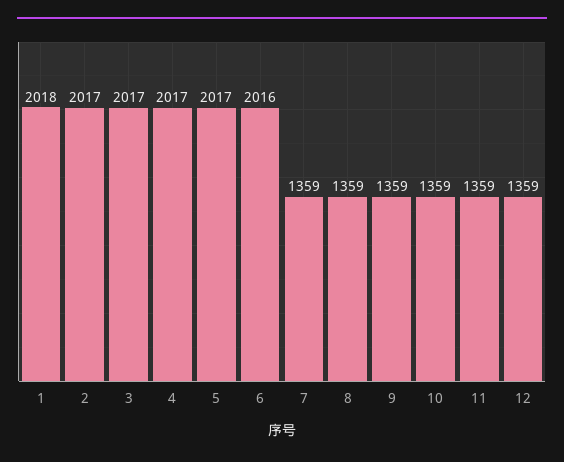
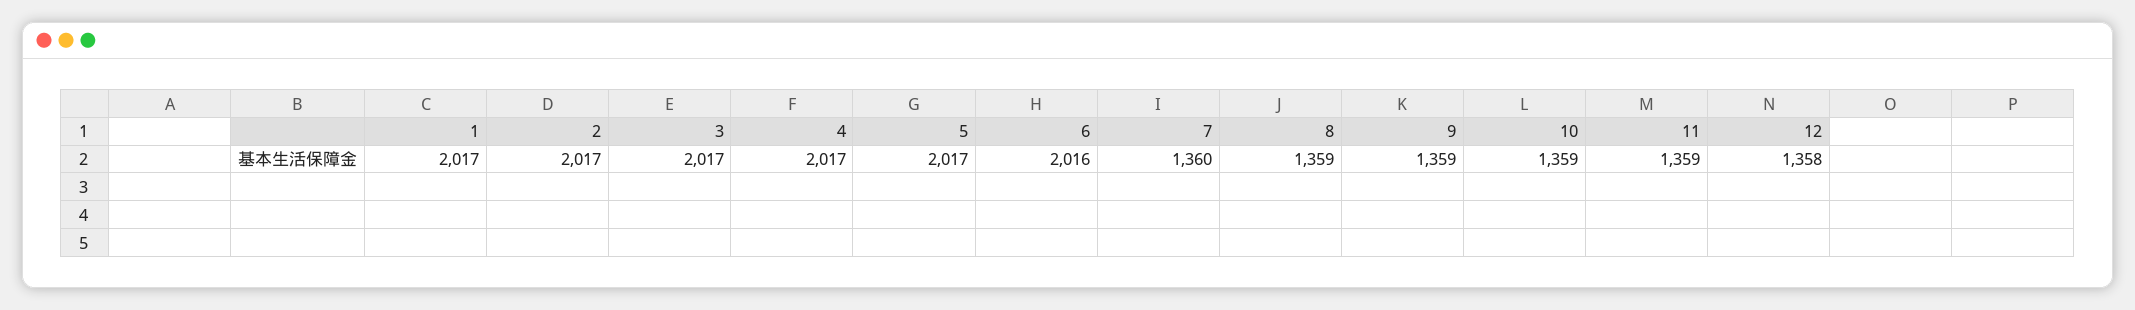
1: 2018 -> 2017
7: 1359 -> 1360
12: 1359 -> 1358

